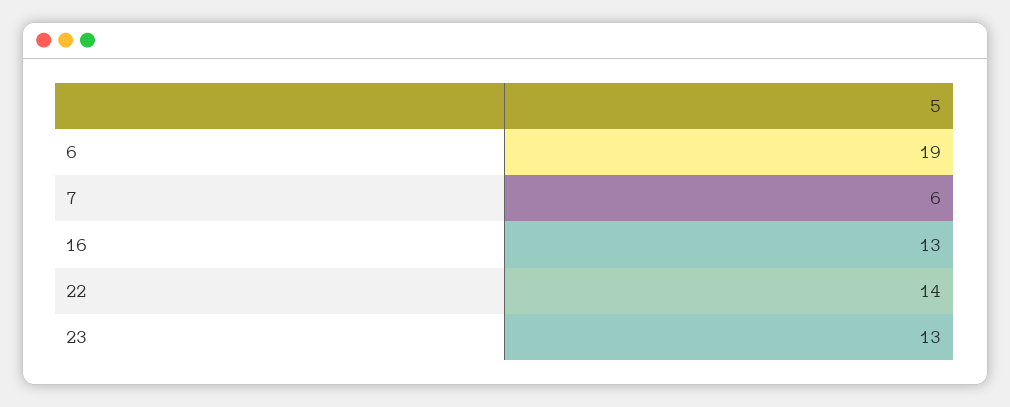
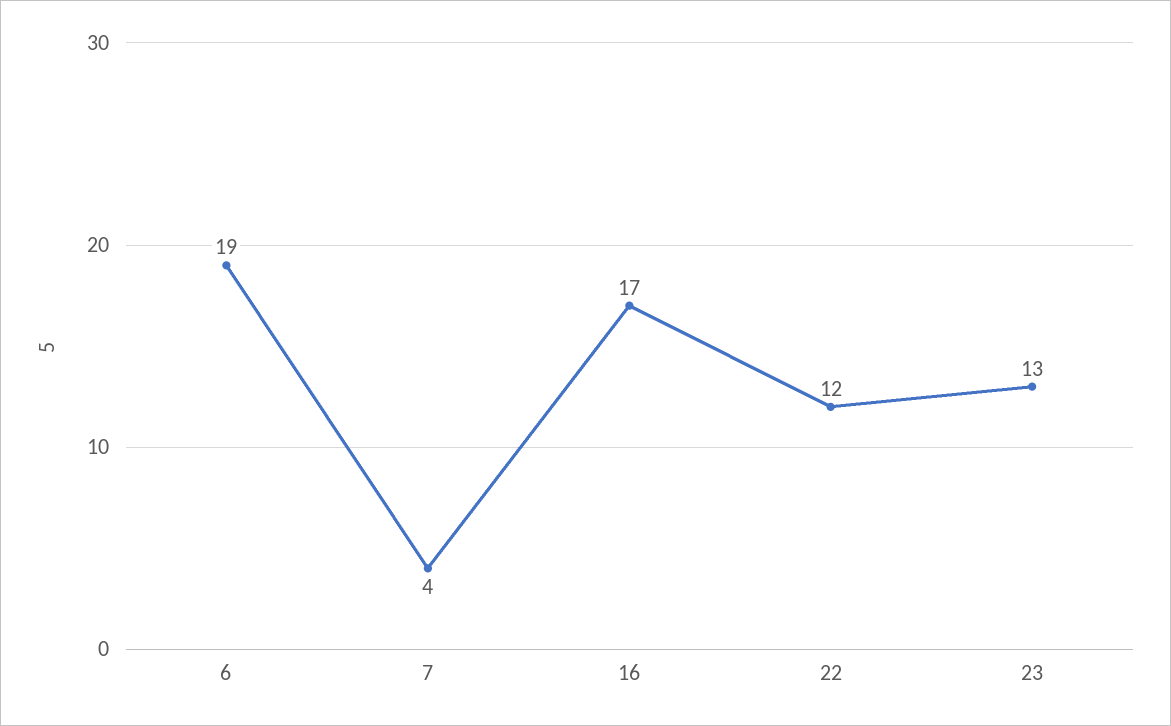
7: 6 -> 4
16: 13 -> 17
22: 14 -> 12

